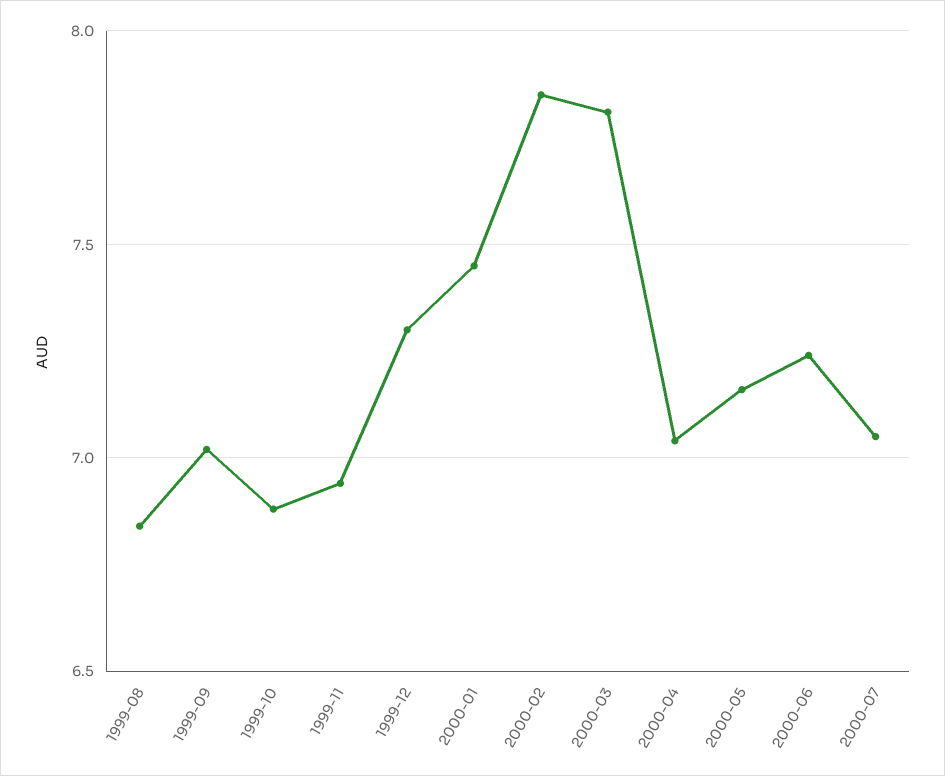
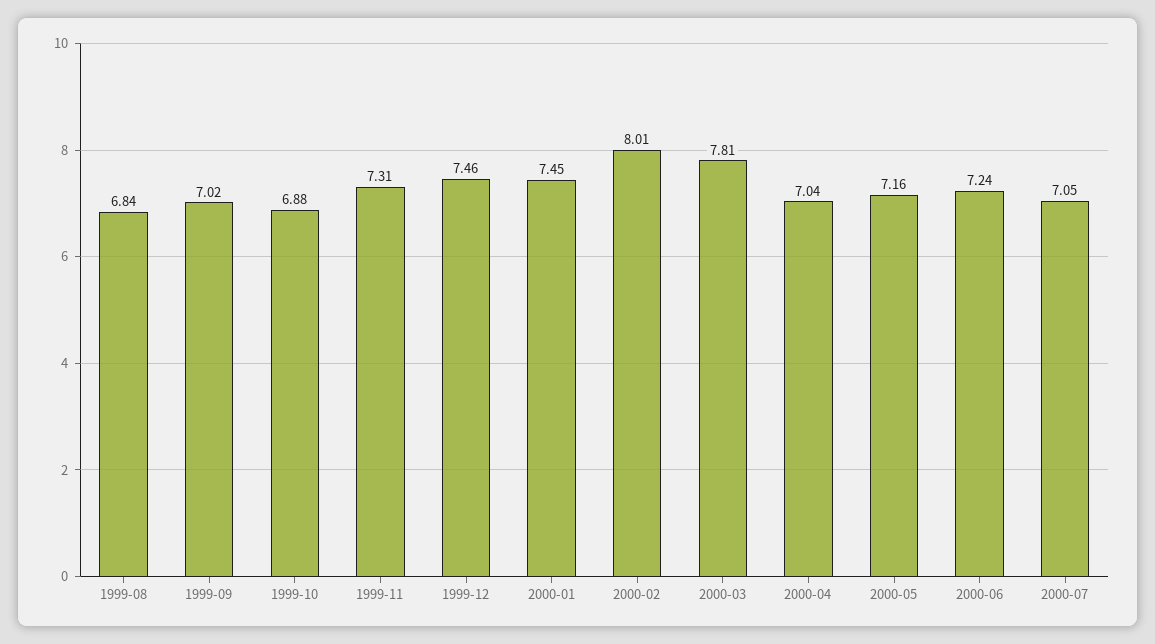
1999-11: 6.95 -> 7.31
1999-12: 7.3 -> 7.46
2000-02: 7.85 -> 8.01

